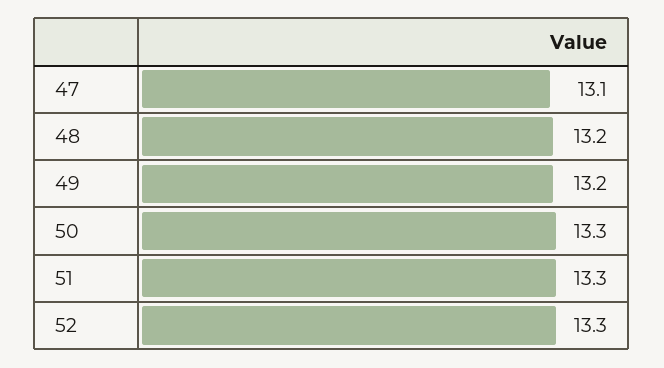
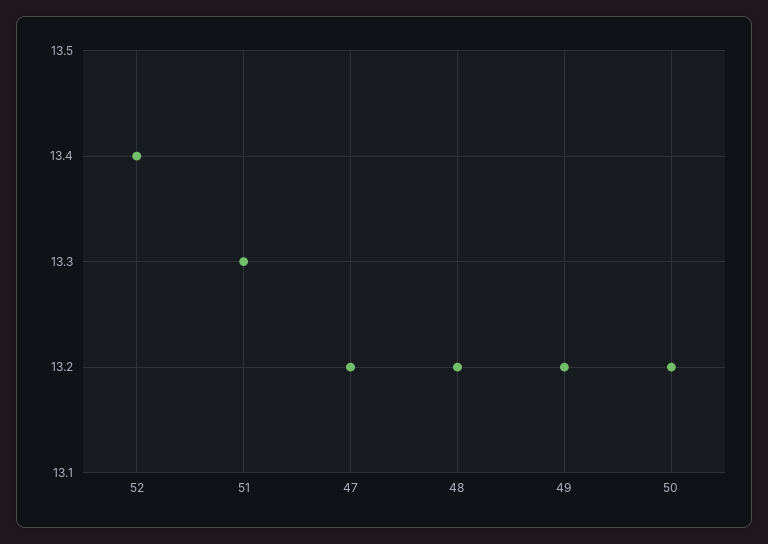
47: 13.1 -> 13.2
50: 13.3 -> 13.2
52: 13.3 -> 13.4

